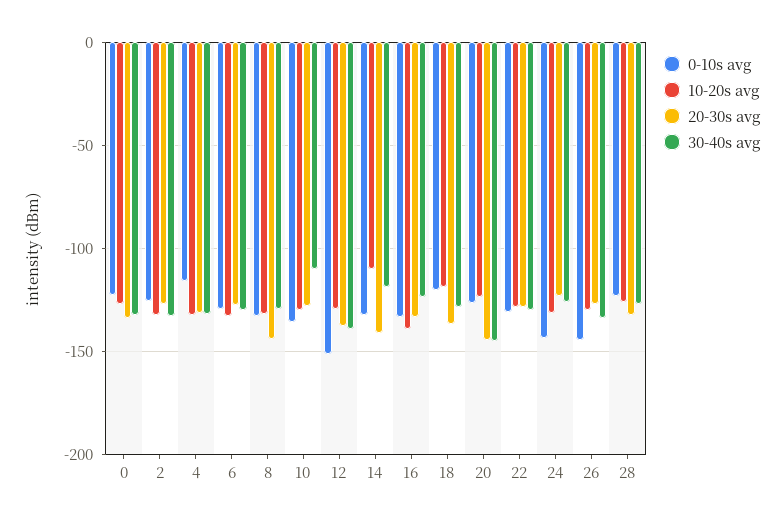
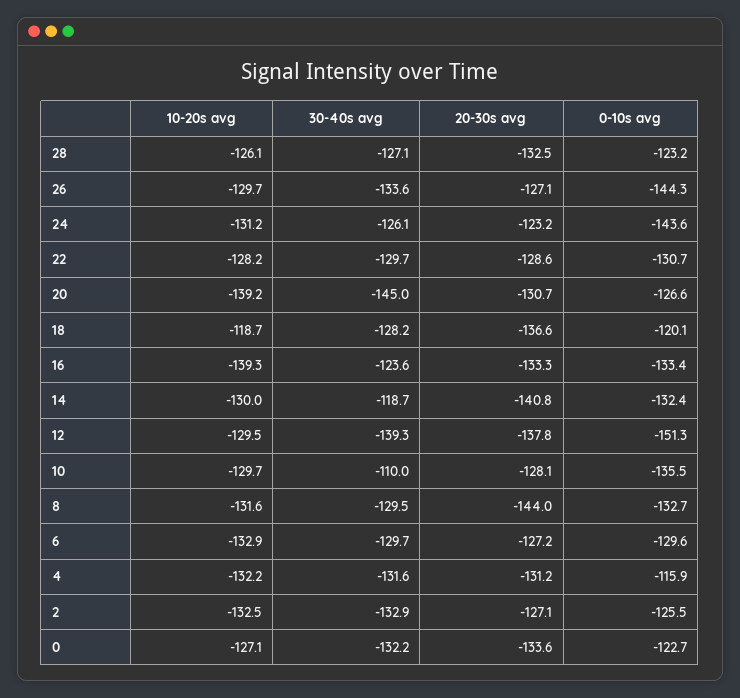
10-20s avg, 14: -110 -> -130
10-20s avg, 20: -125 -> -139.2
20-30s avg, 20: -145 -> -130.7

